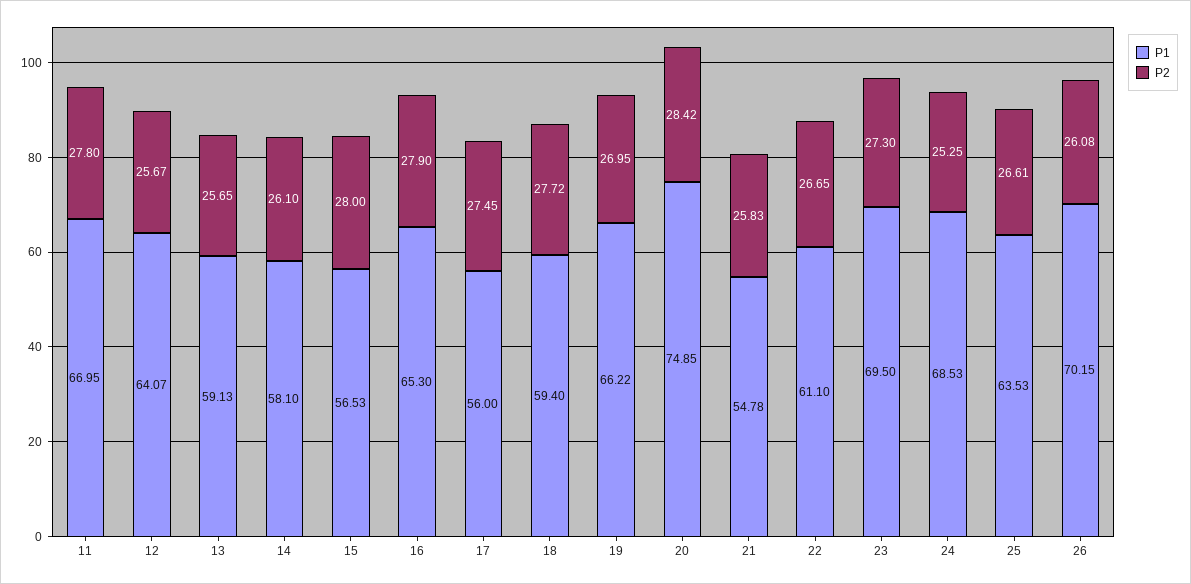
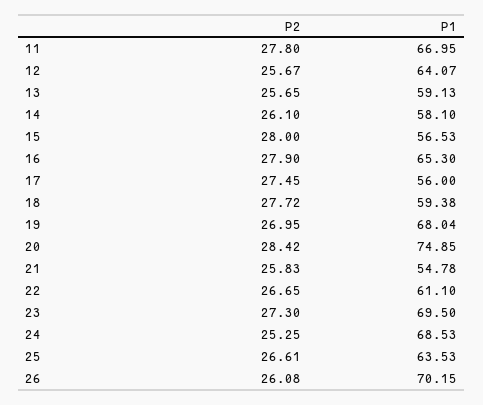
P1, 18: 59.4 -> 59.38
P1, 19: 66.22 -> 68.04

